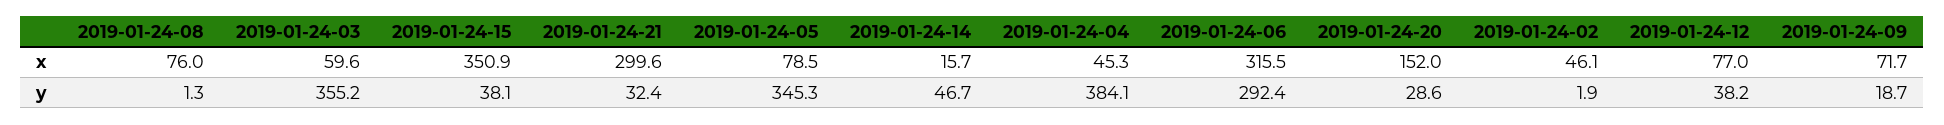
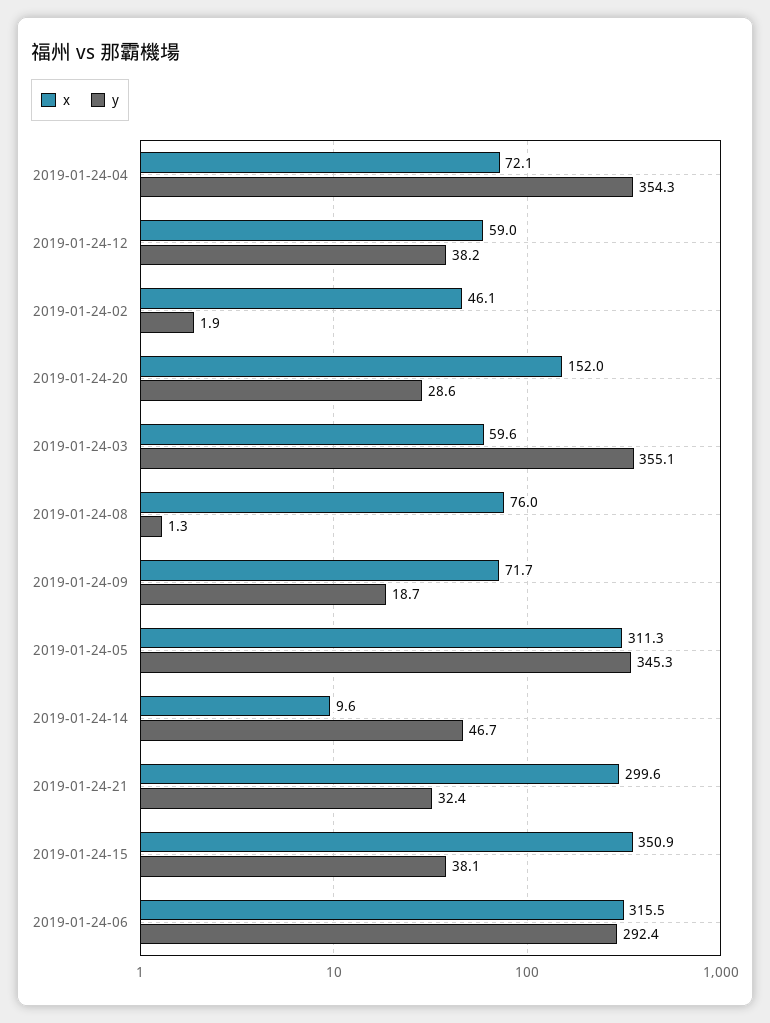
x, 2019-01-24-05: 78.5 -> 311.3
x, 2019-01-24-14: 15.7 -> 9.6
x, 2019-01-24-04: 45.3 -> 72.1
x, 2019-01-24-12: 77 -> 59
y, 2019-01-24-03: 355.2 -> 355.1
y, 2019-01-24-04: 384.1 -> 354.3

